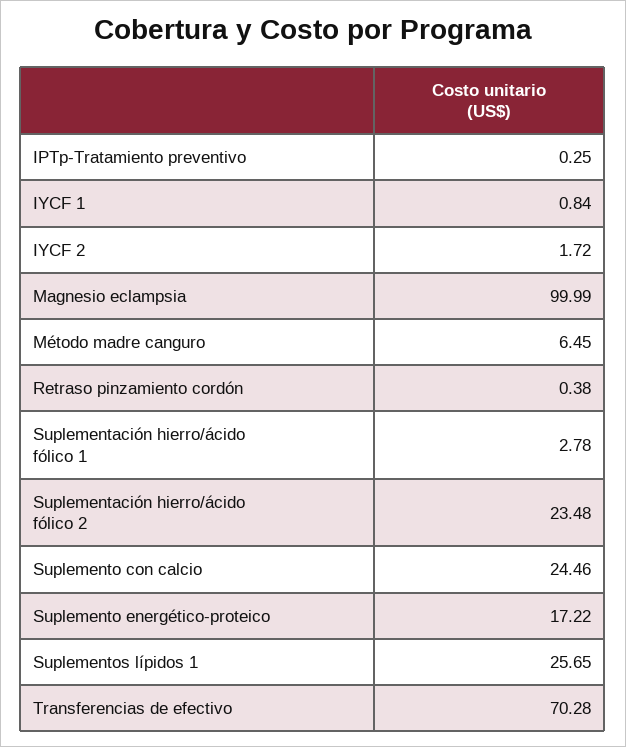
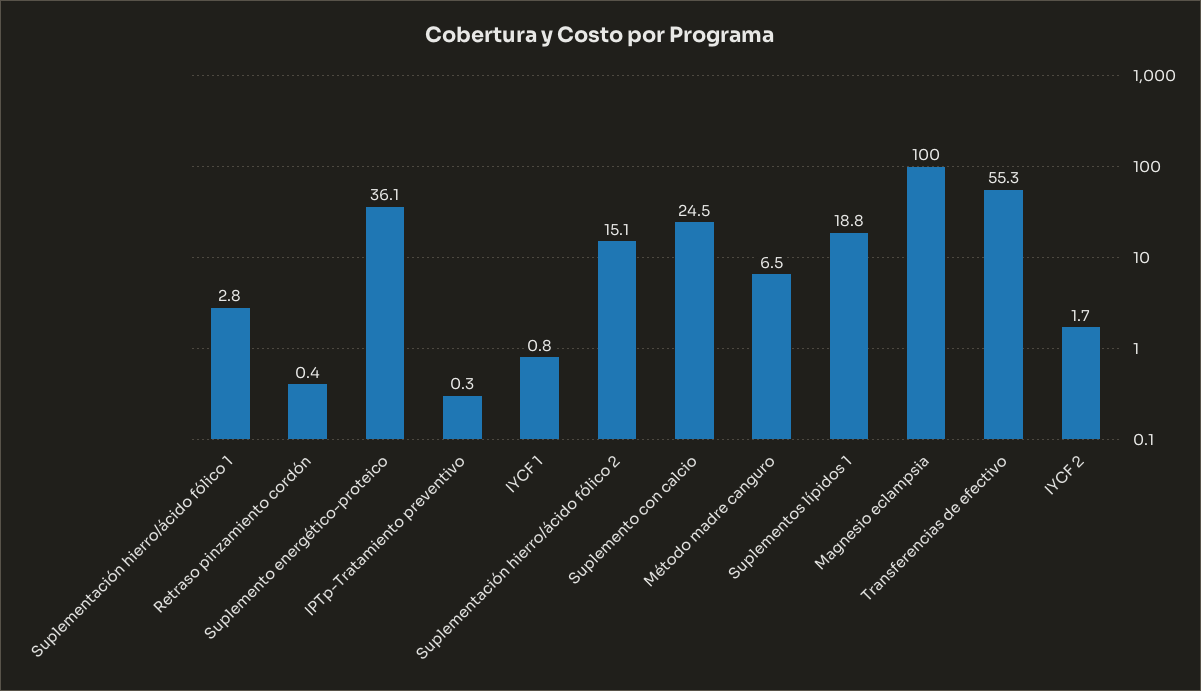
Suplementación hierro/ácido fólico 2: 23.48 -> 15.1
Suplemento energético-proteico: 17.22 -> 36.1
Suplementos lípidos 1: 25.65 -> 18.8
Transferencias de efectivo: 70.28 -> 55.3

